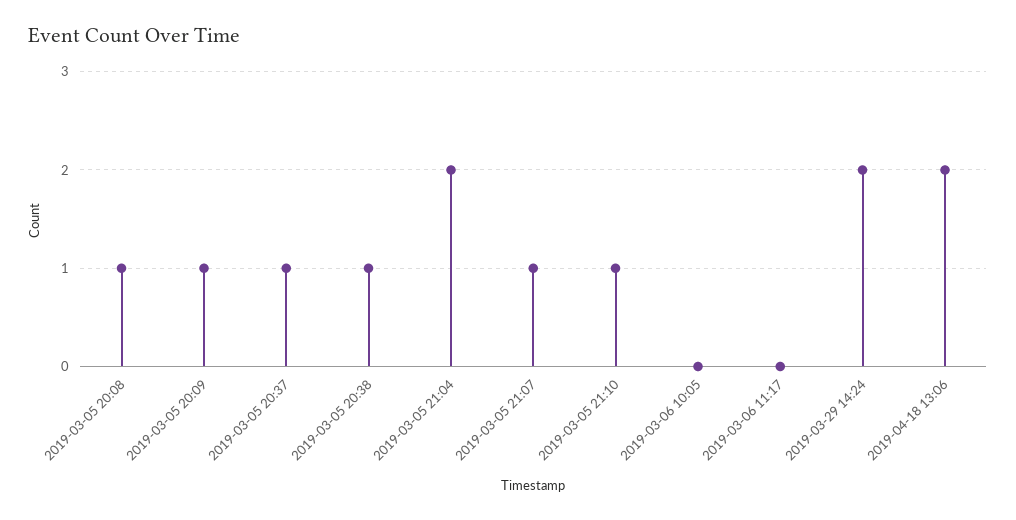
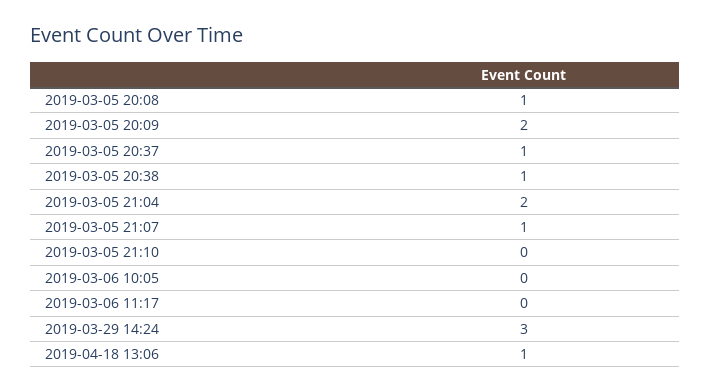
2019-03-05 20:09: 1 -> 2
2019-03-05 21:10: 1 -> 0
2019-03-29 14:24: 2 -> 3
2019-04-18 13:06: 2 -> 1

